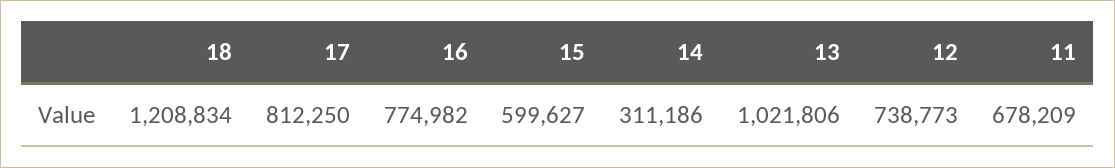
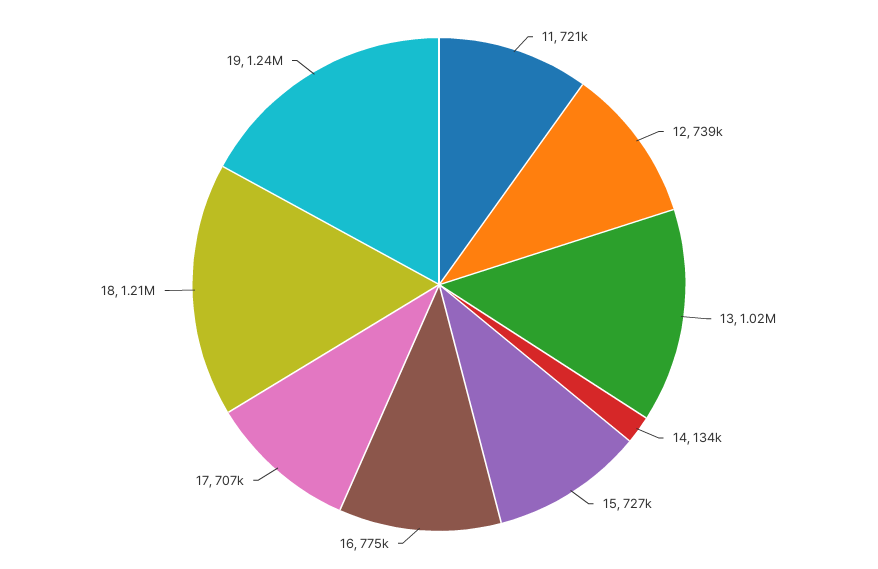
17: 812250 -> 707000
15: 599627 -> 727000
14: 311186 -> 134000
11: 678209 -> 721000
19: none -> 1240000

